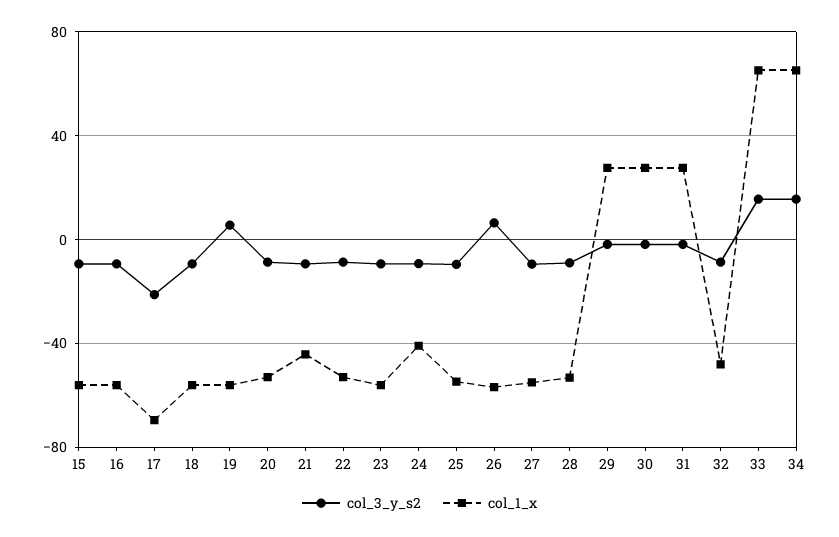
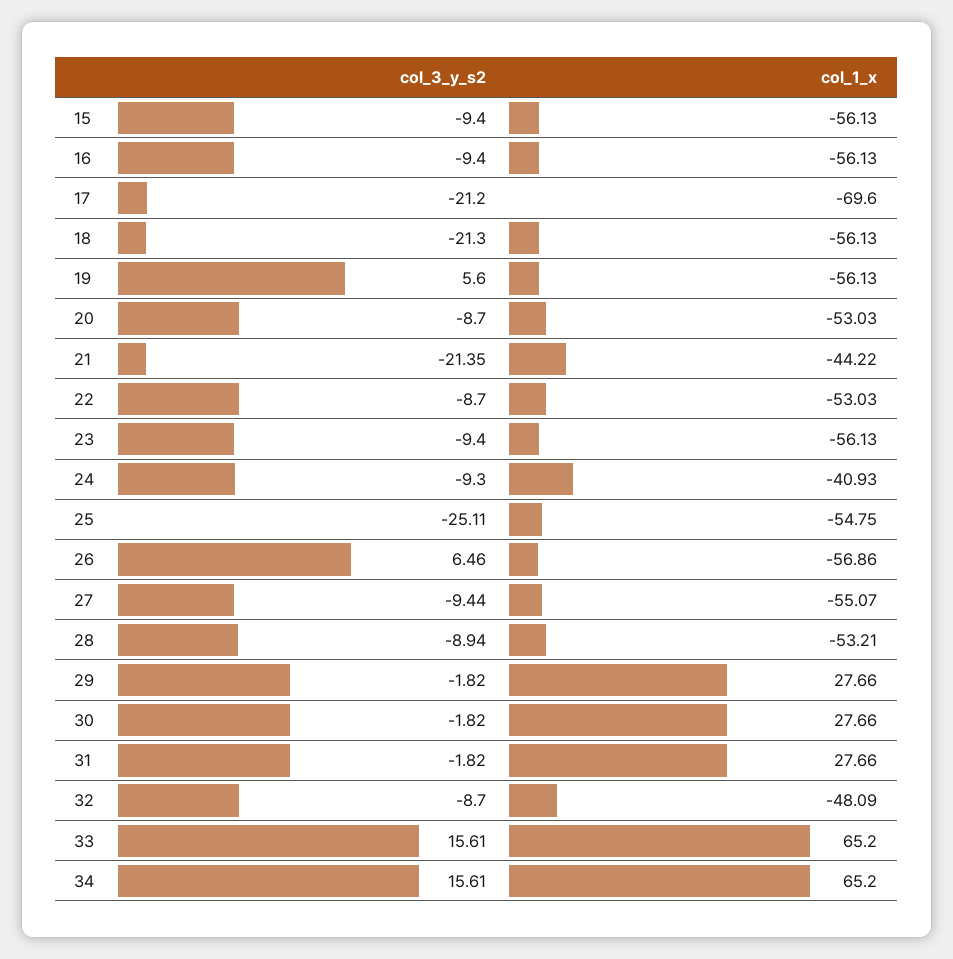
col_3_y_s2, 18: -10 -> -21.3
col_3_y_s2, 21: -10 -> -21.35
col_3_y_s2, 25: -10 -> -25.11

